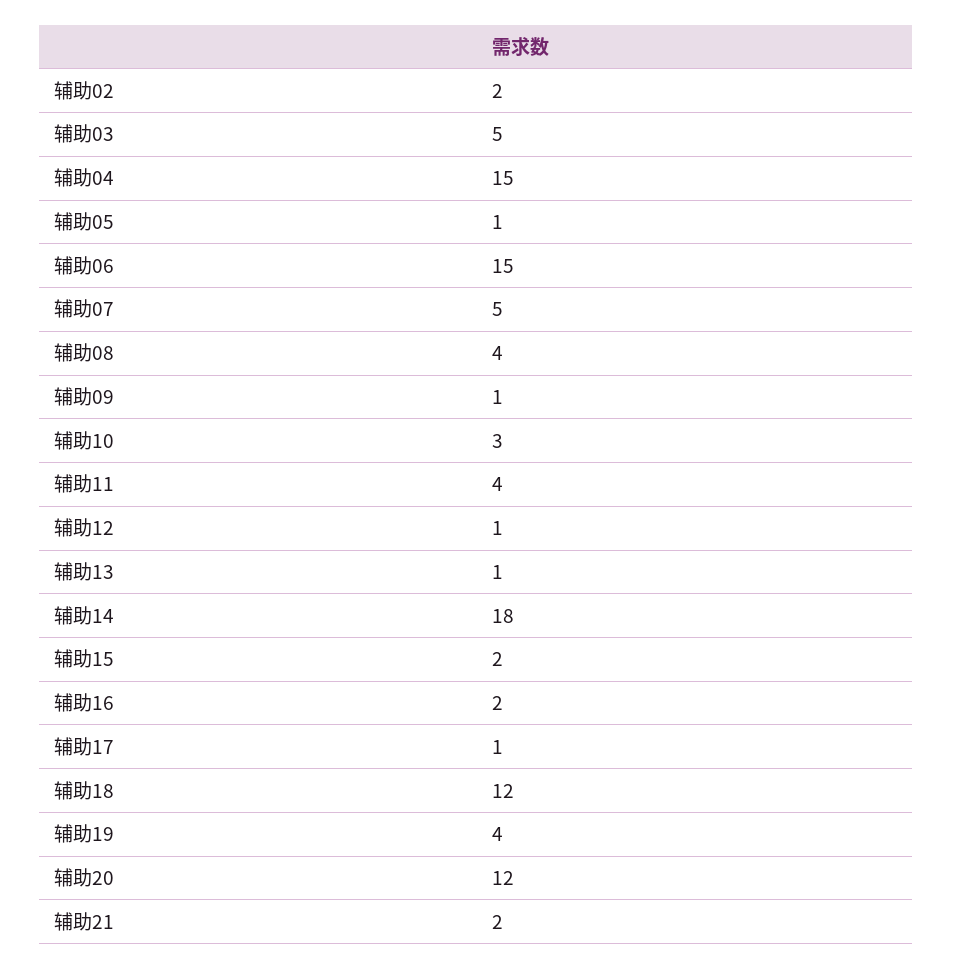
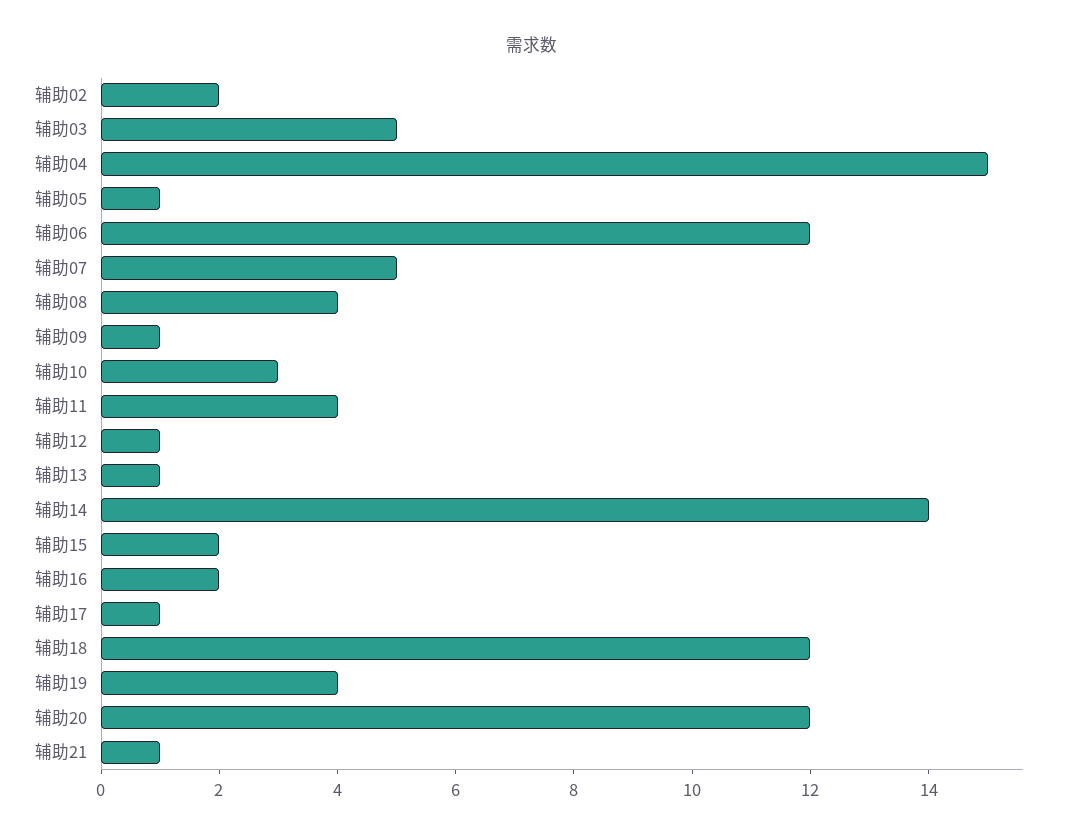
辅助06: 15 -> 12
辅助14: 18 -> 14
辅助21: 2 -> 1

